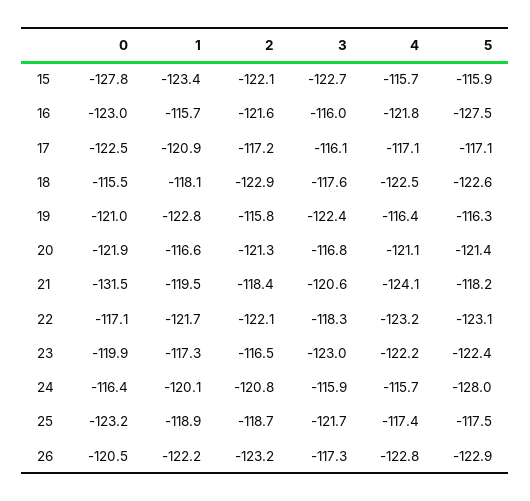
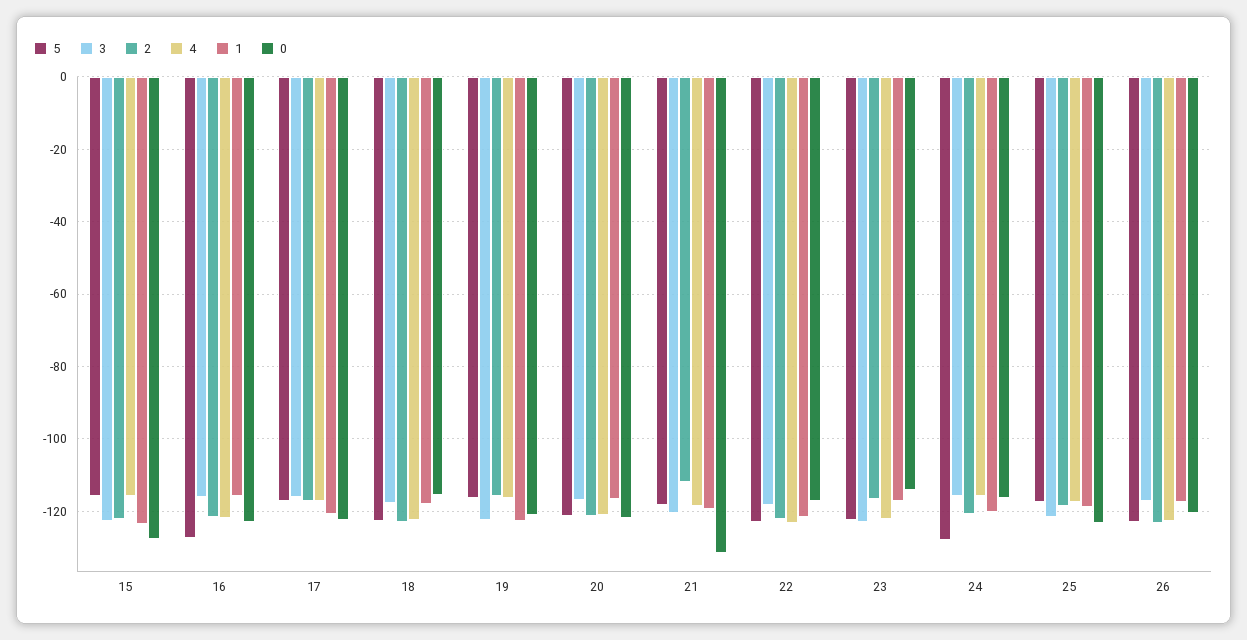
2, 21: -118.4 -> -112
4, 21: -124.1 -> -118
0, 23: -119.9 -> -114
1, 26: -122.2 -> -118

